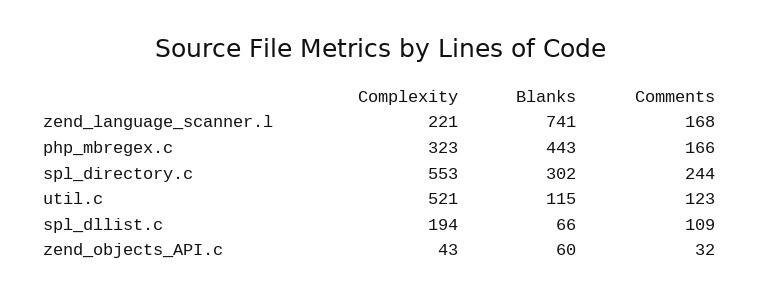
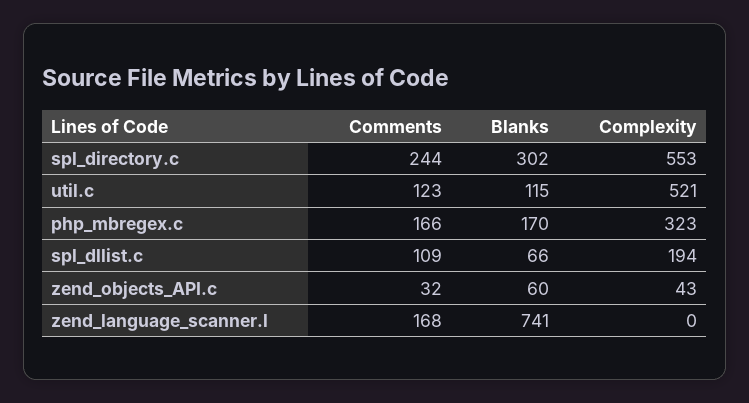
Complexity, zend_language_scanner.l: 221 -> 0
Blanks, php_mbregex.c: 443 -> 170

